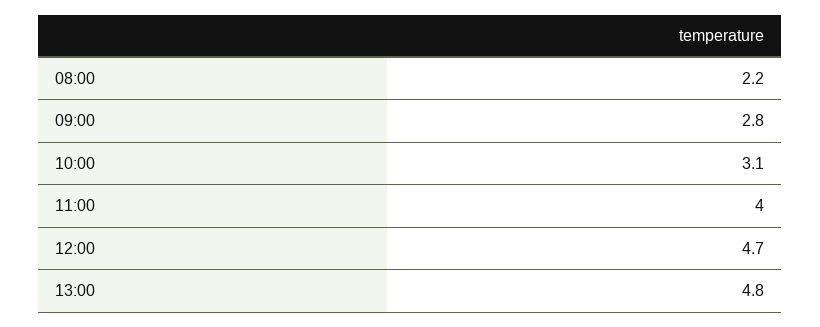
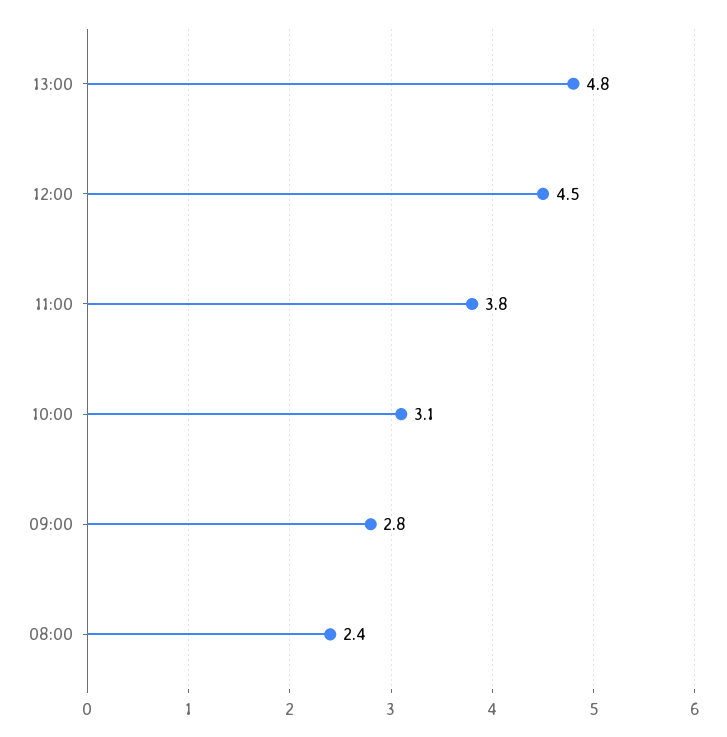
08:00: 2.2 -> 2.4
11:00: 4 -> 3.8
12:00: 4.7 -> 4.5

